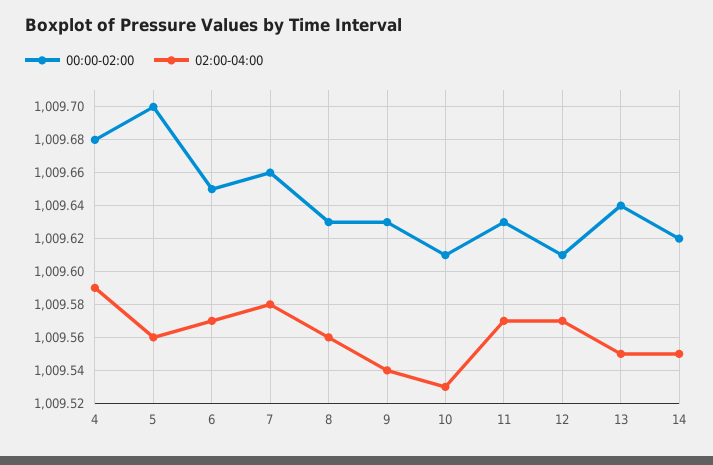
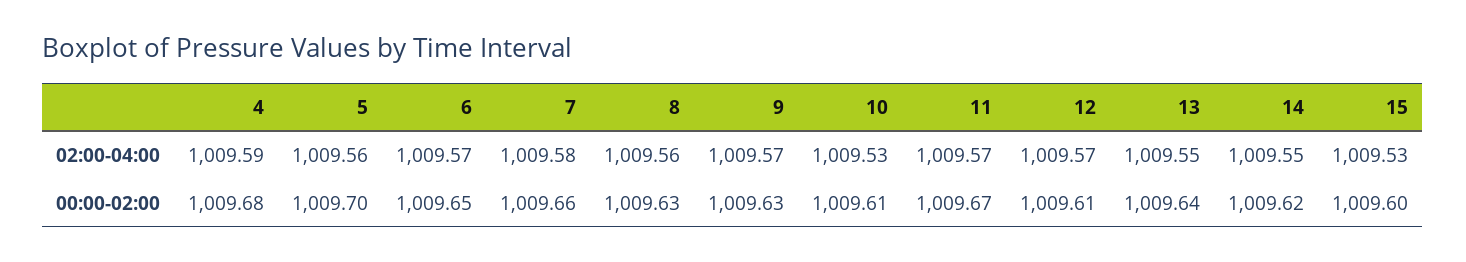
02:00-04:00, 9: 1009.54 -> 1009.57
00:00-02:00, 11: 1009.63 -> 1009.67
02:00-04:00, 15: none -> 1009.53
00:00-02:00, 15: none -> 1009.6

